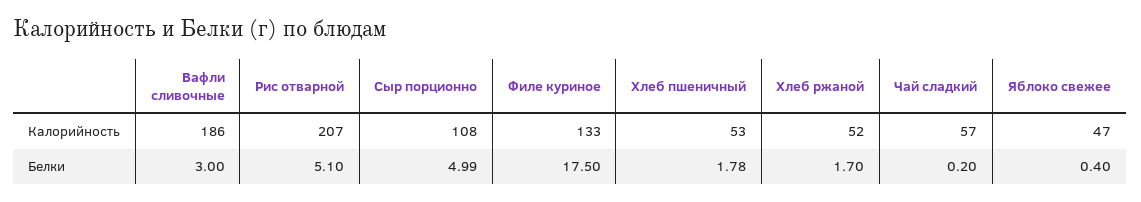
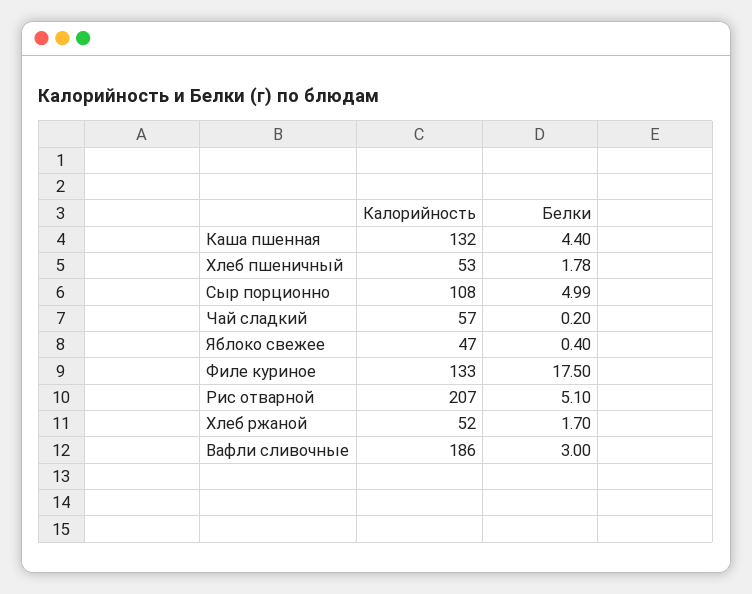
Каша пшенная, Калорийность: none -> 132
Каша пшенная, Белки: none -> 4.4

